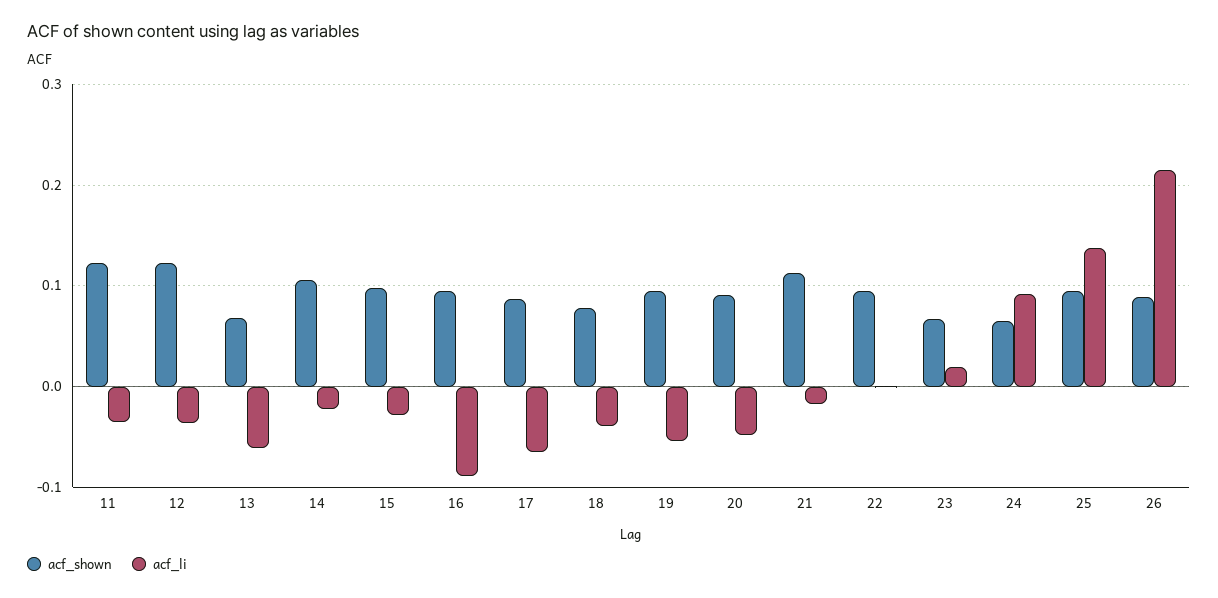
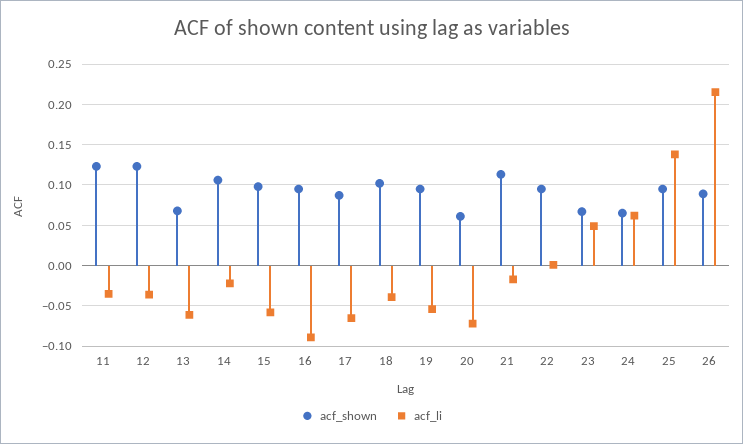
acf_li, 15: -0.03 -> -0.06
acf_shown, 18: 0.08 -> 0.1
acf_shown, 20: 0.09 -> 0.06
acf_li, 20: -0.05 -> -0.07
acf_li, 23: 0.02 -> 0.05
acf_li, 24: 0.09 -> 0.06

